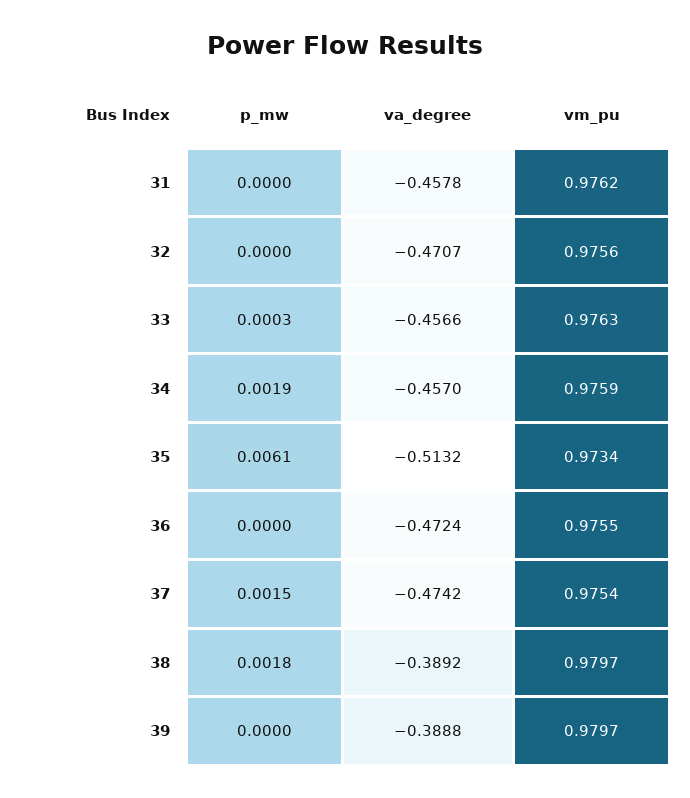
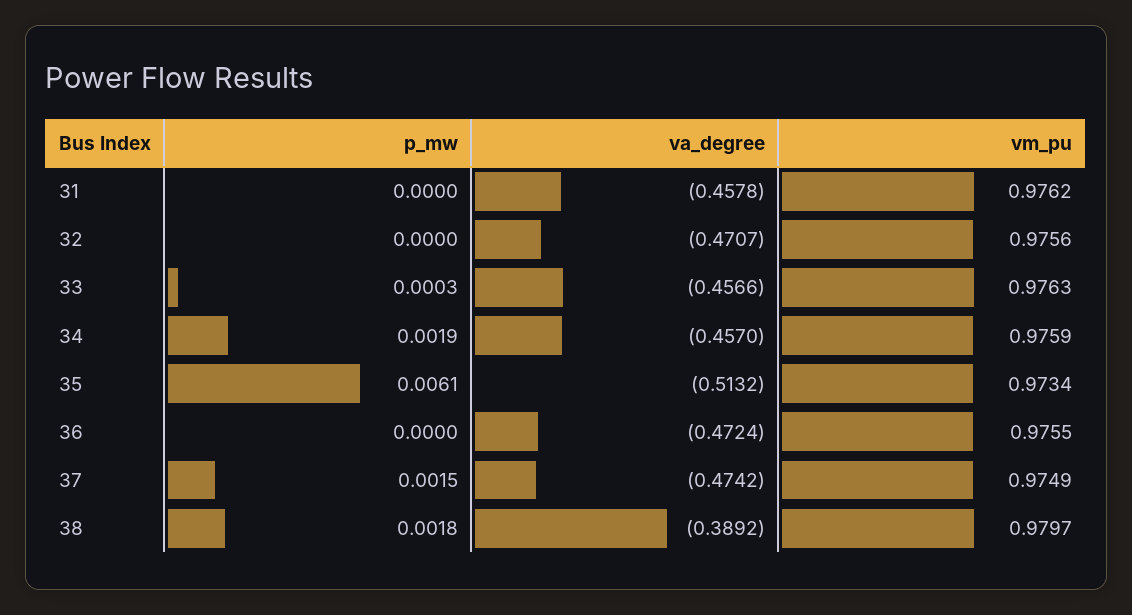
vm_pu, 37: 0.9754 -> 0.9749
p_mw, 39: 0 -> none
va_degree, 39: -0.3888 -> none
vm_pu, 39: 0.9797 -> none

